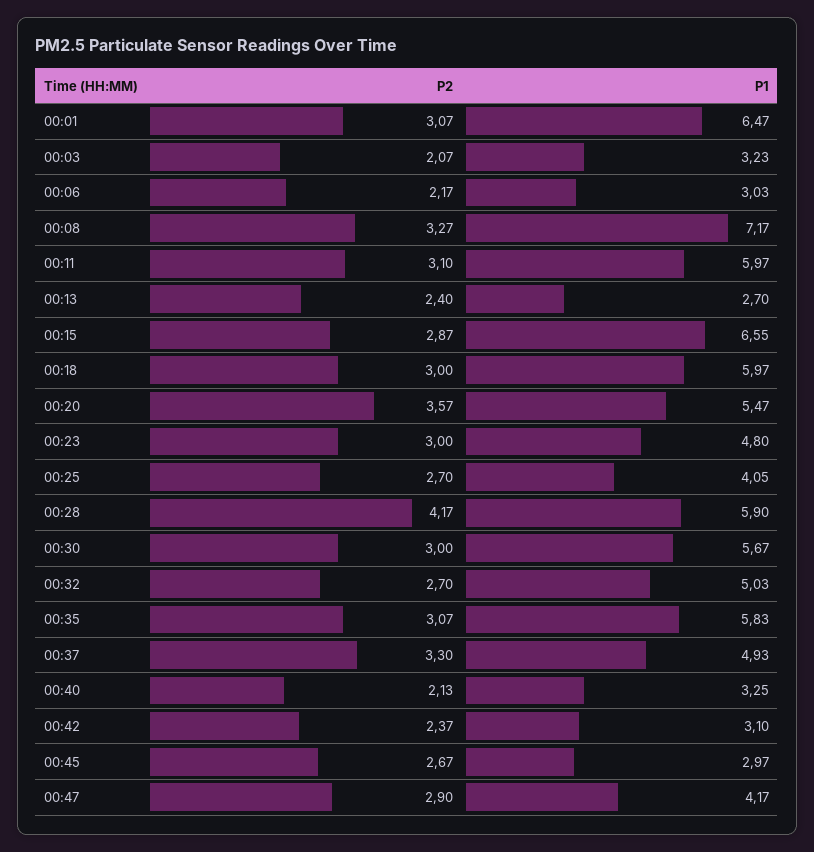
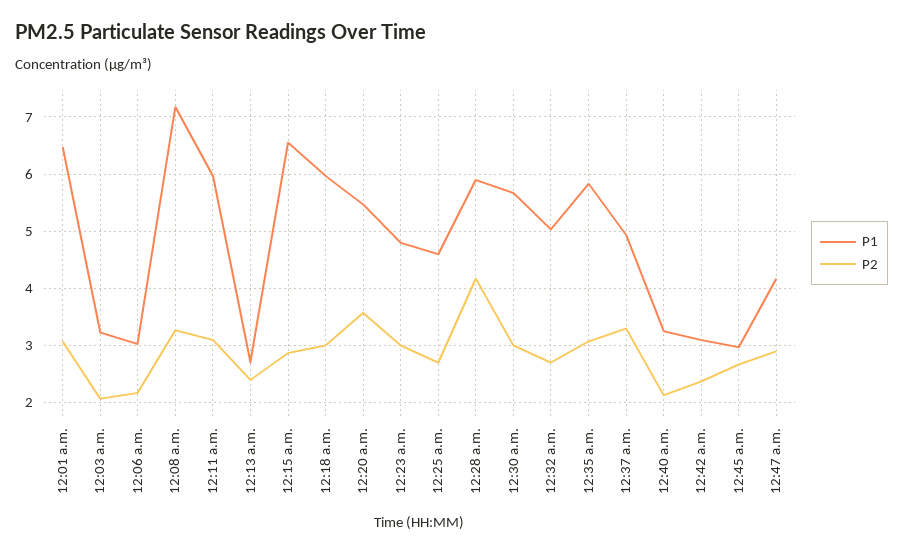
P1, 00:25: 4.05 -> 4.6

